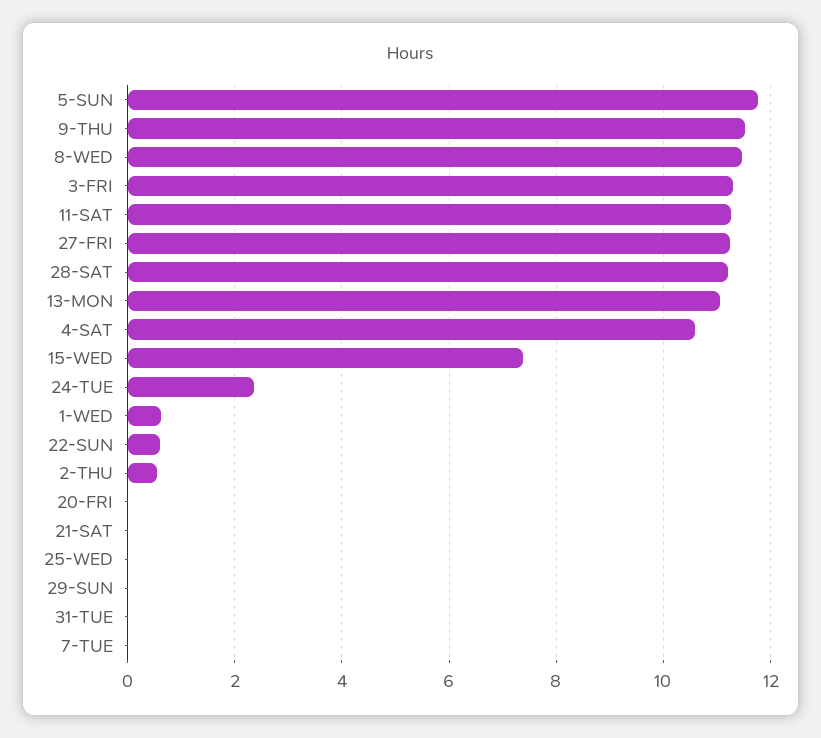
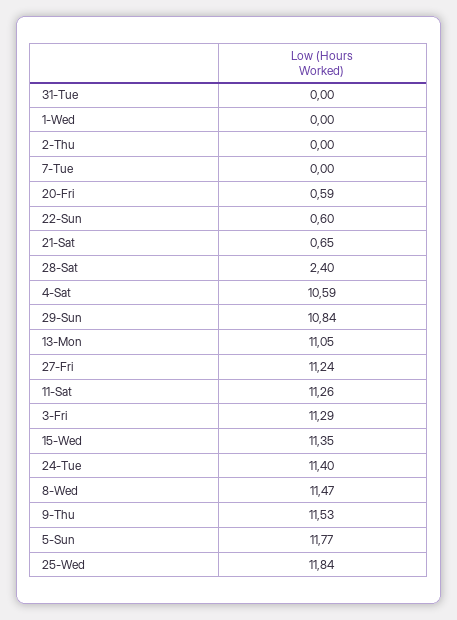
28-SAT: 11.2 -> 2.4
15-WED: 7.4 -> 11.35
24-TUE: 2.4 -> 11.4
1-WED: 0.6 -> 0
2-THU: 0.6 -> 0
20-FRI: 0 -> 0.59
21-SAT: 0 -> 0.65
25-WED: 0 -> 11.84
29-SUN: 0 -> 10.84

